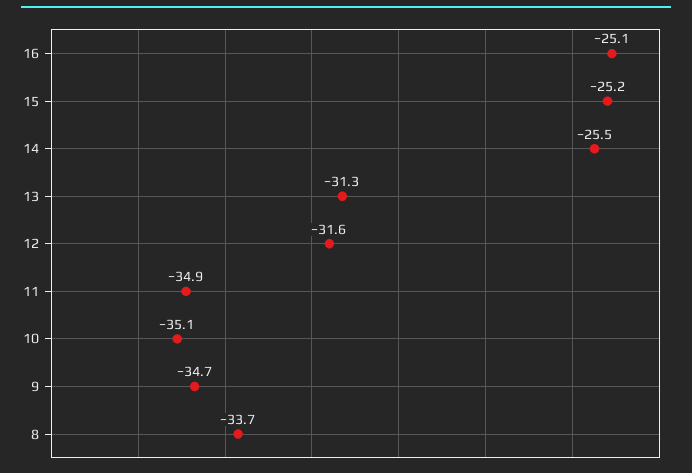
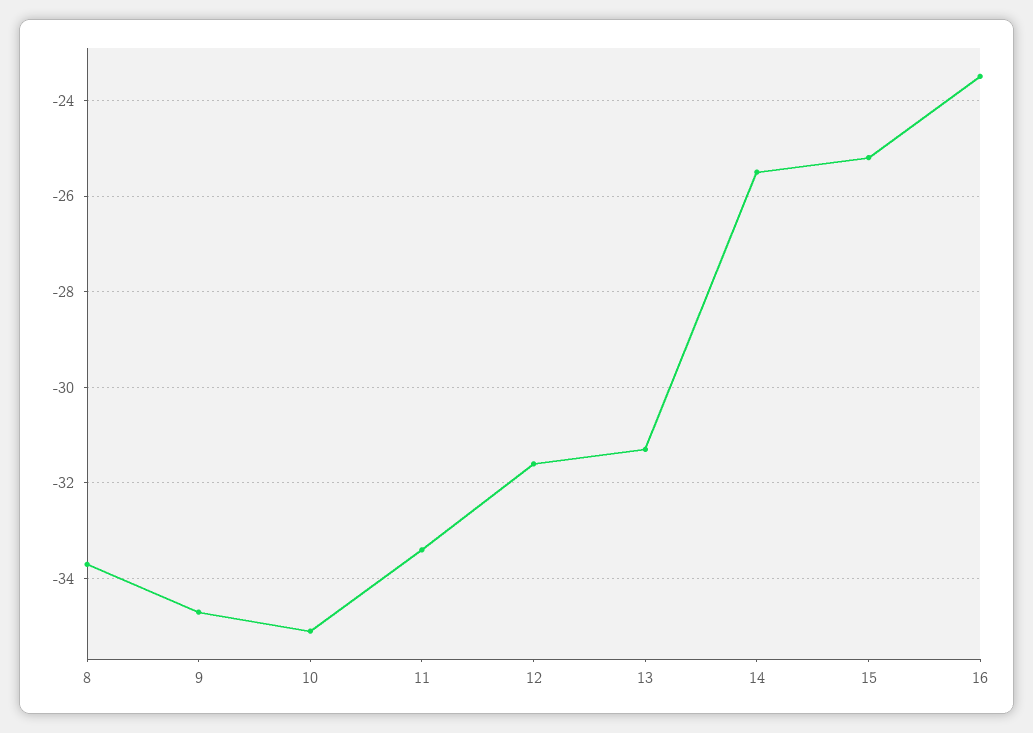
16: -25.1 -> -23.5
11: -34.9 -> -33.5

